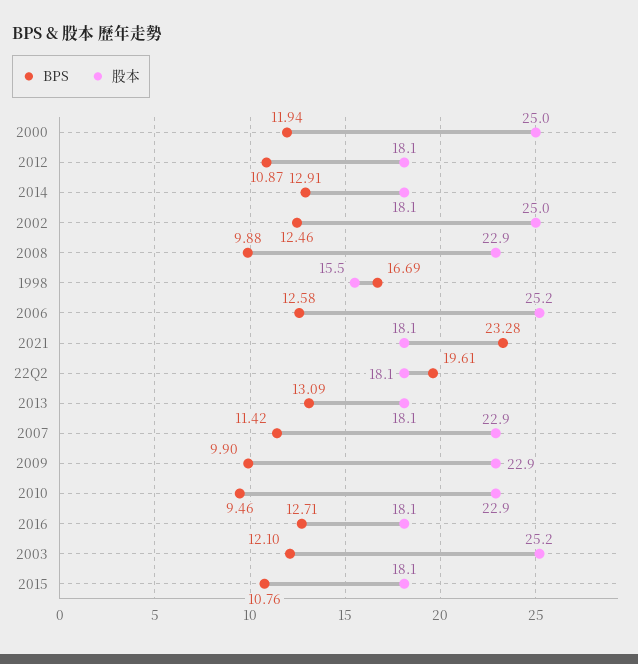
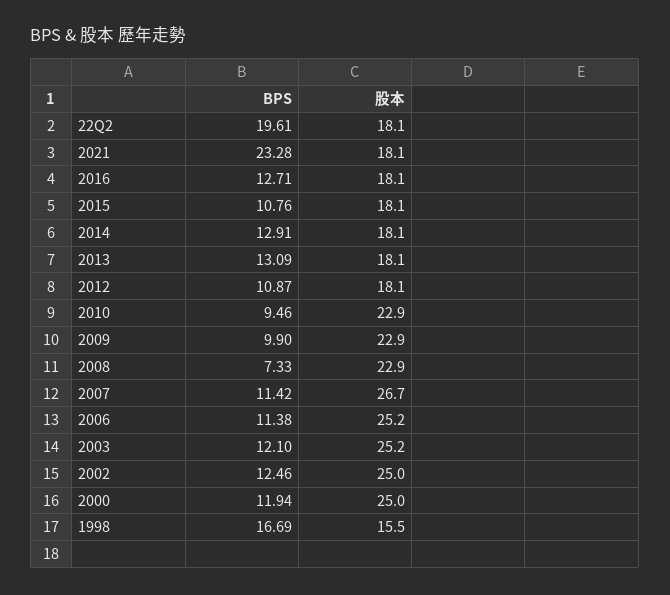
BPS, 2008: 9.88 -> 7.33
BPS, 2006: 12.58 -> 11.38
股本, 2007: 22.9 -> 26.7

